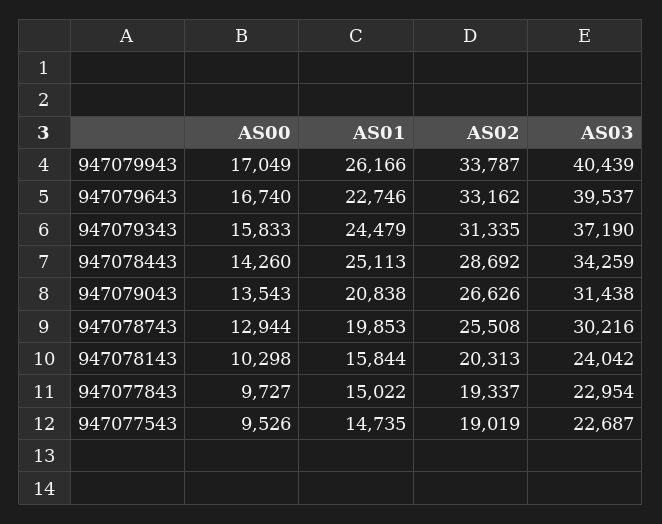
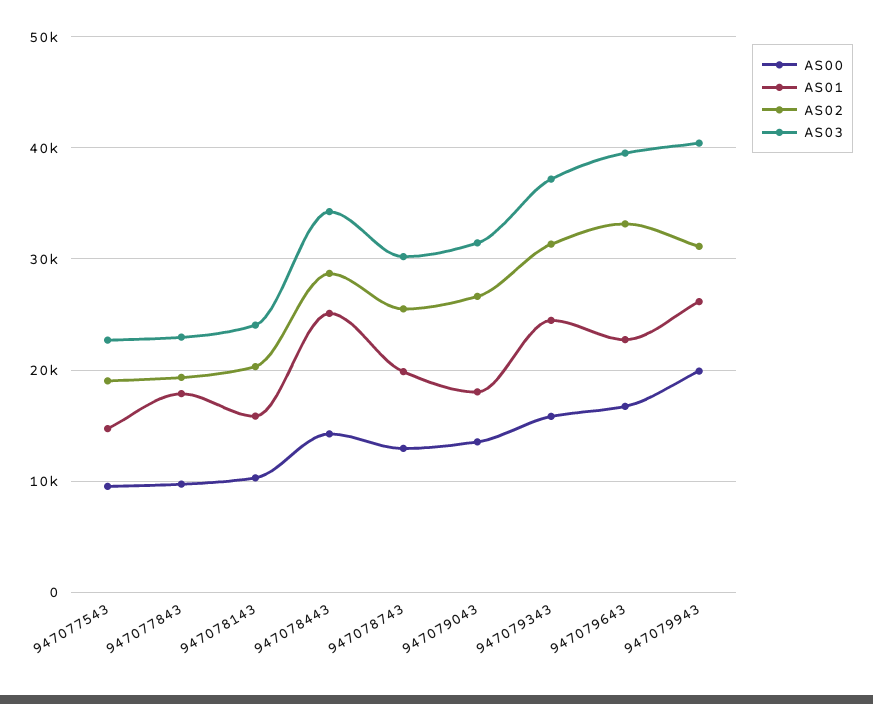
AS00, 947079943: 17049 -> 20000
AS02, 947079943: 33787 -> 31000
AS01, 947079043: 20838 -> 18000
AS01, 947077843: 15022 -> 18000

